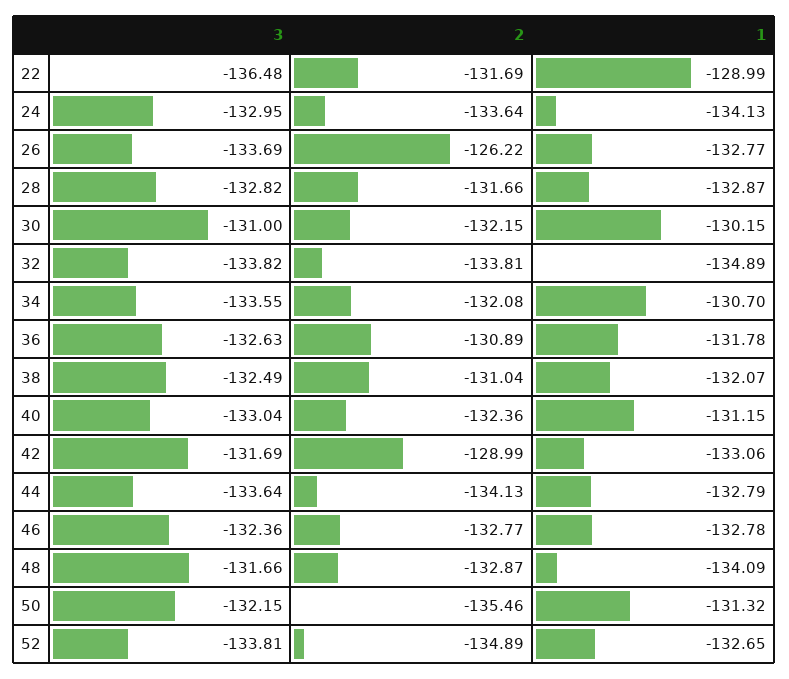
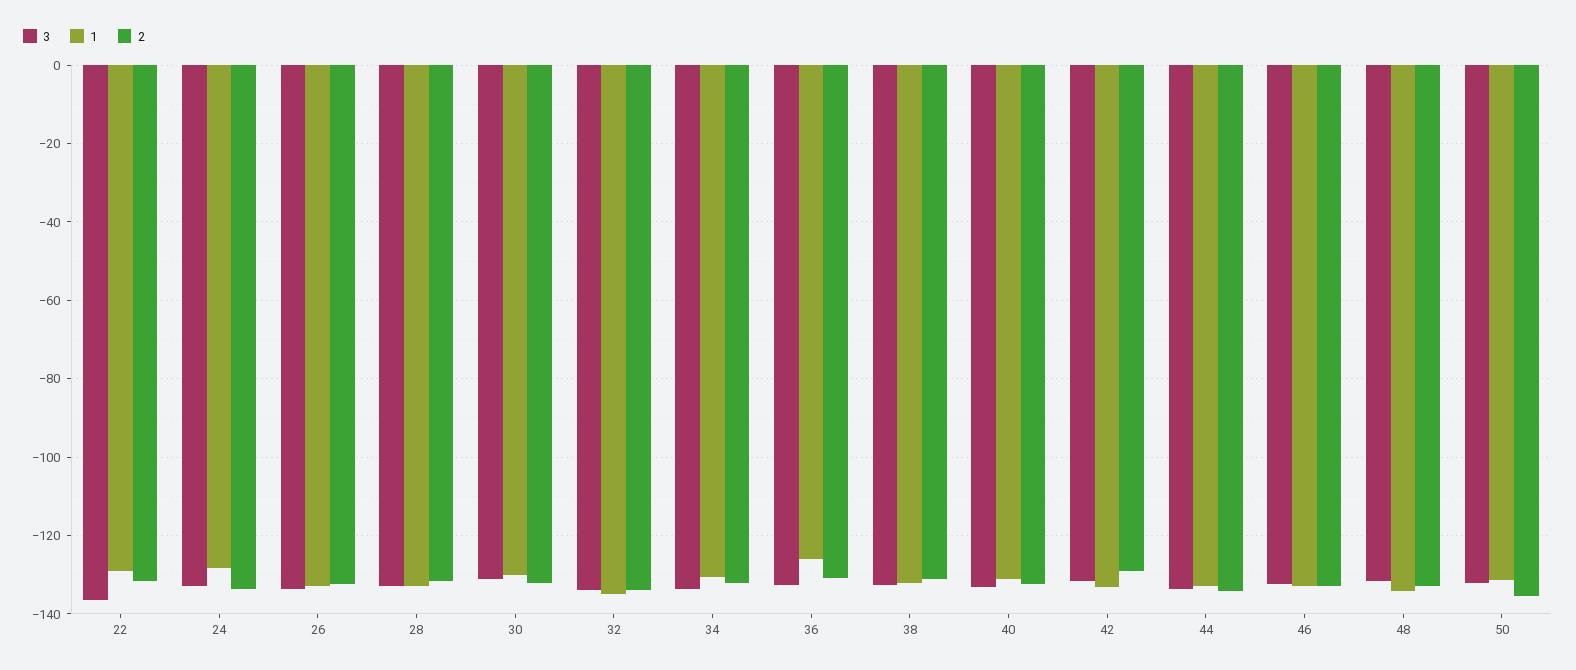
1, 24: -134.13 -> -128
2, 26: -126.22 -> -132
1, 36: -131.78 -> -126
3, 52: -133.81 -> none
2, 52: -134.89 -> none
1, 52: -132.65 -> none

